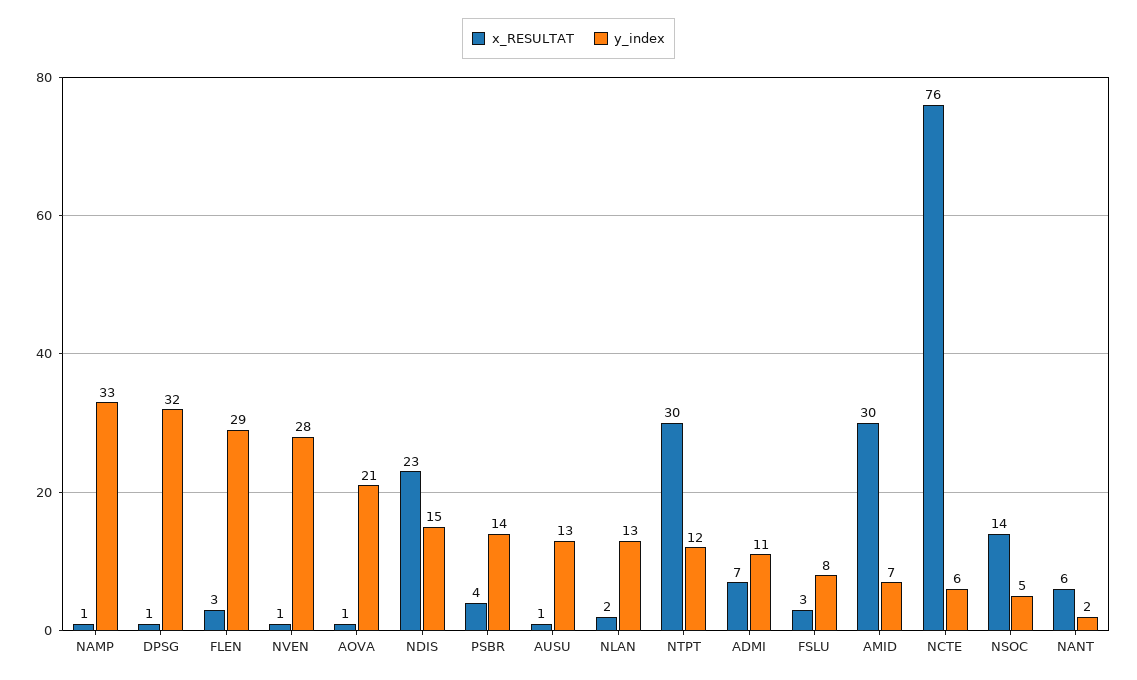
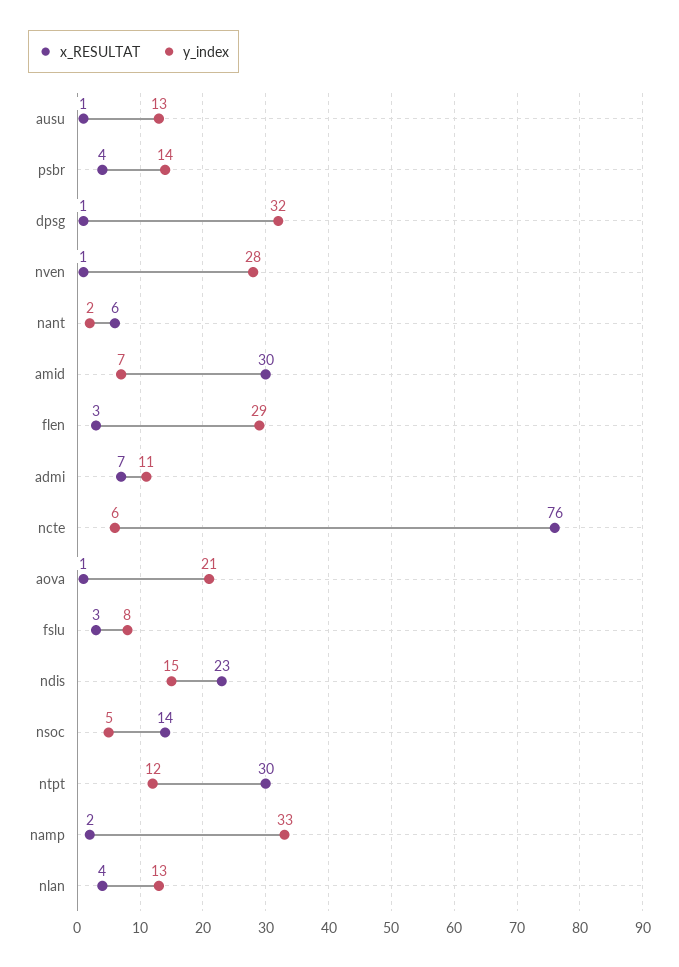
x_RESULTAT, NAMP: 1 -> 2
x_RESULTAT, NLAN: 2 -> 4

